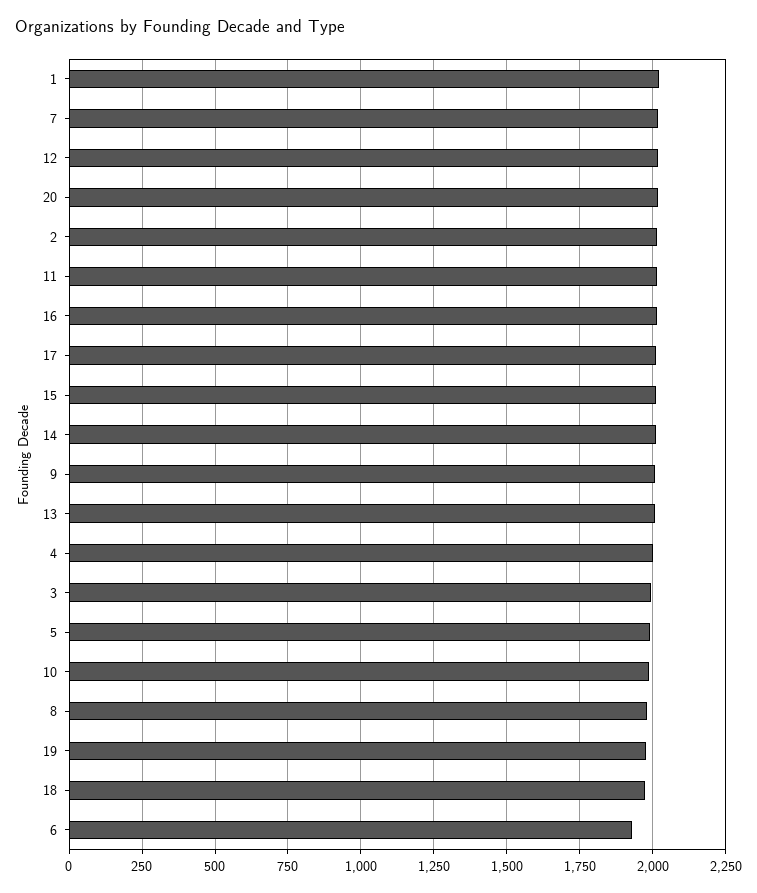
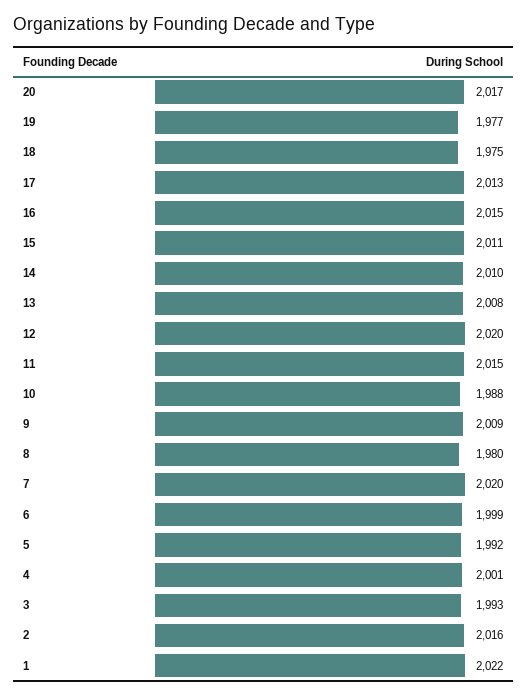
6: 1925 -> 1999

